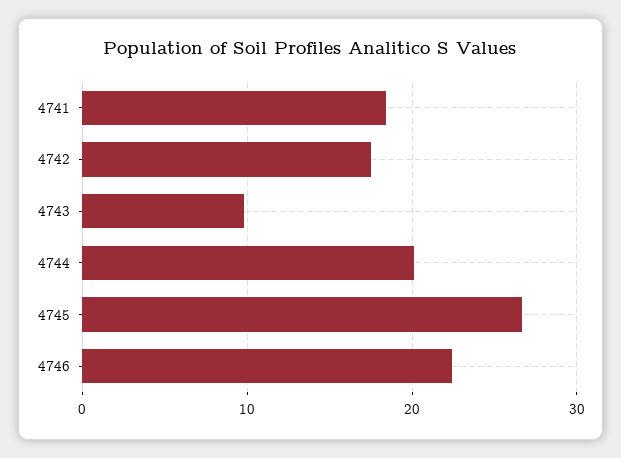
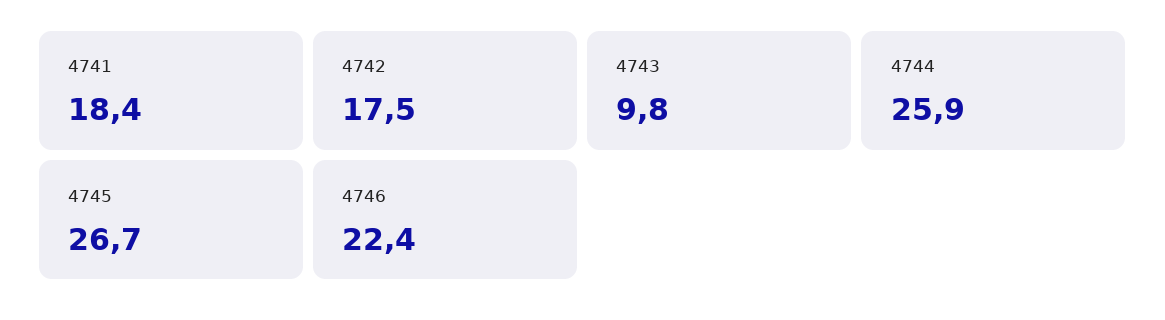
4744: 20 -> 25.9

